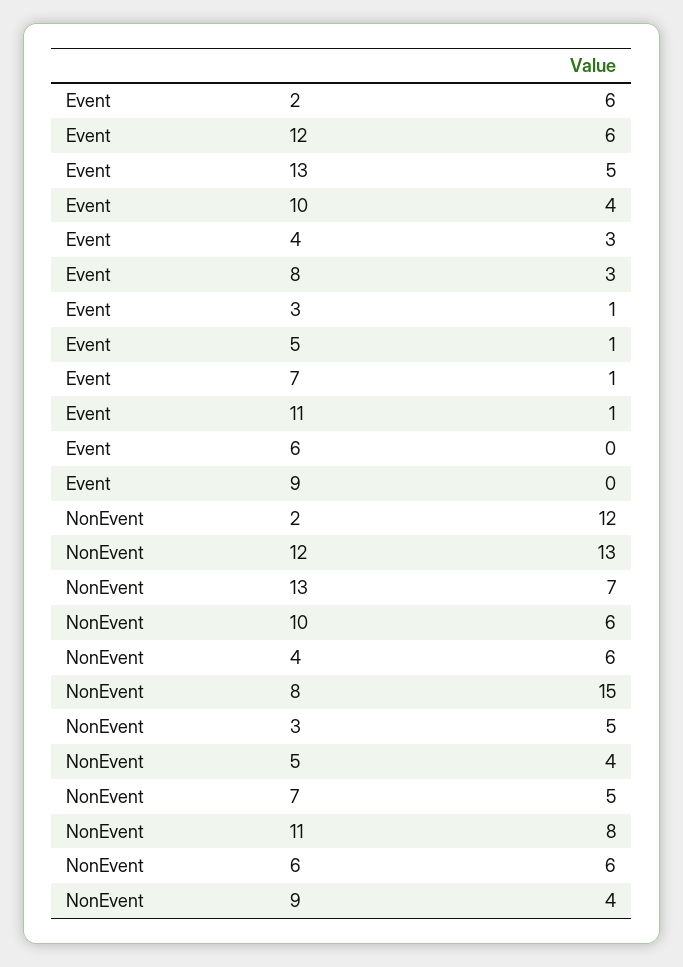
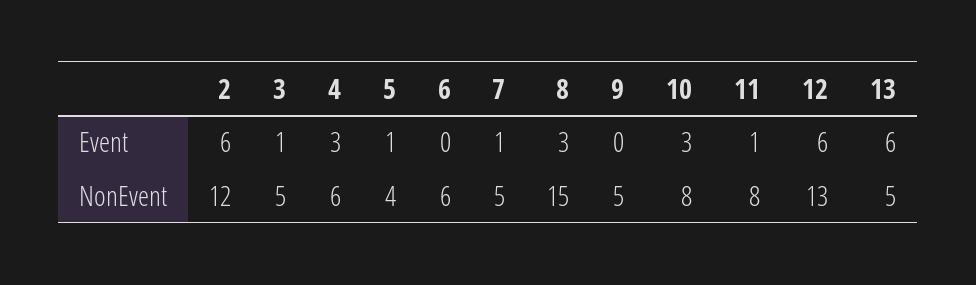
Event, 13: 5 -> 6
Event, 10: 4 -> 3
NonEvent, 13: 7 -> 5
NonEvent, 10: 6 -> 8
NonEvent, 9: 4 -> 5

